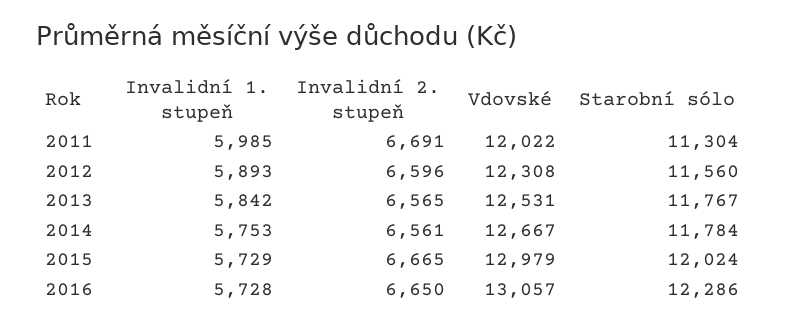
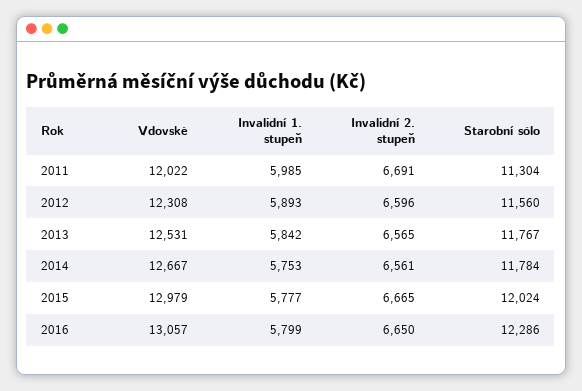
Invalidní 1. stupeň, 2015: 5729 -> 5777
Invalidní 1. stupeň, 2016: 5728 -> 5799

